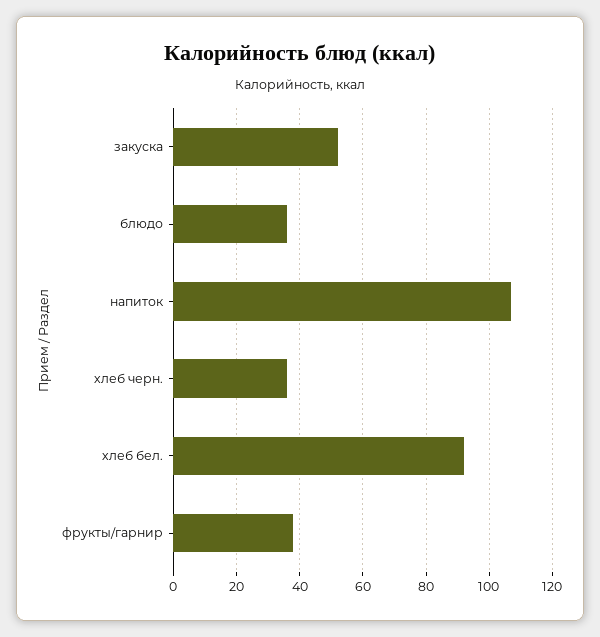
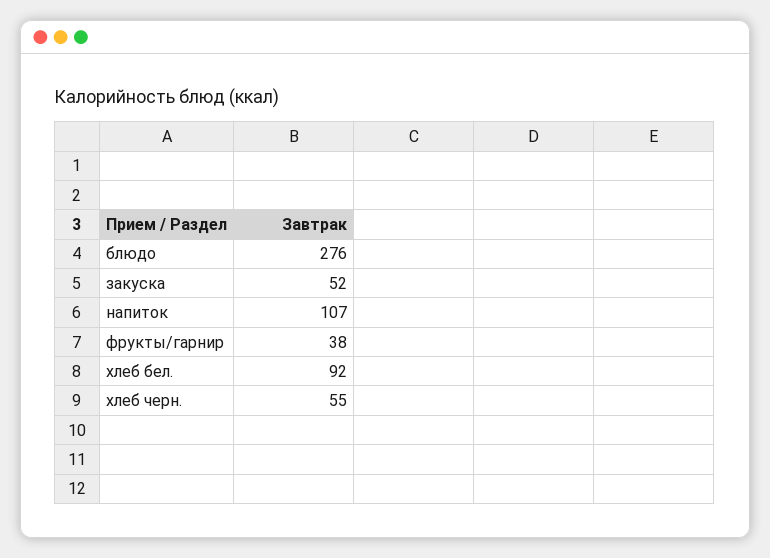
блюдо: 35 -> 276
хлеб черн.: 35 -> 55

